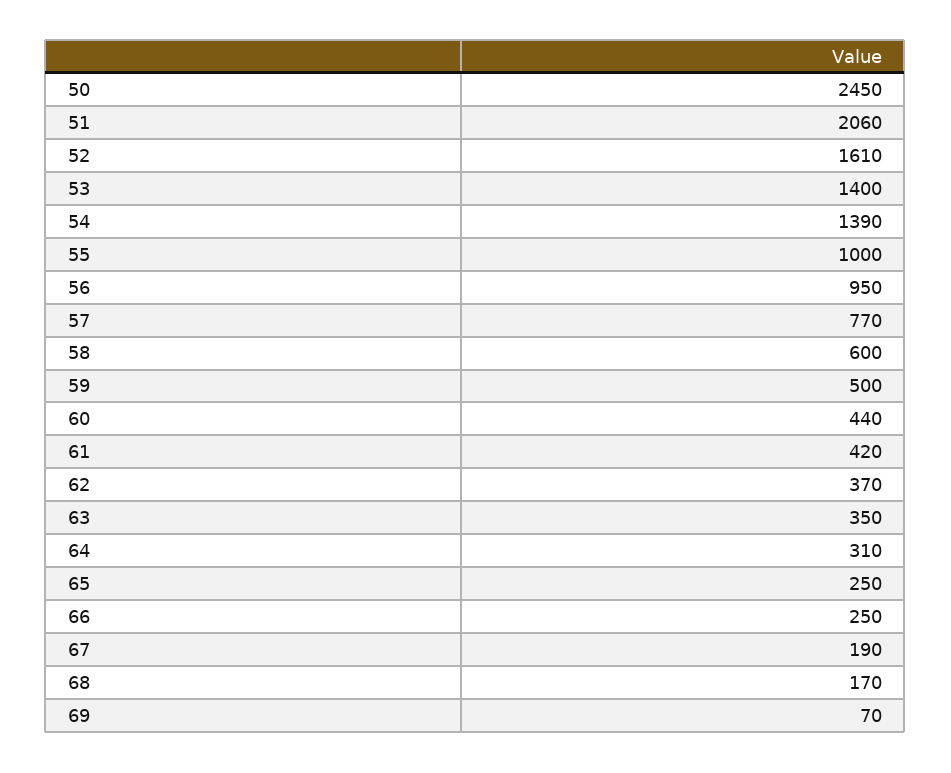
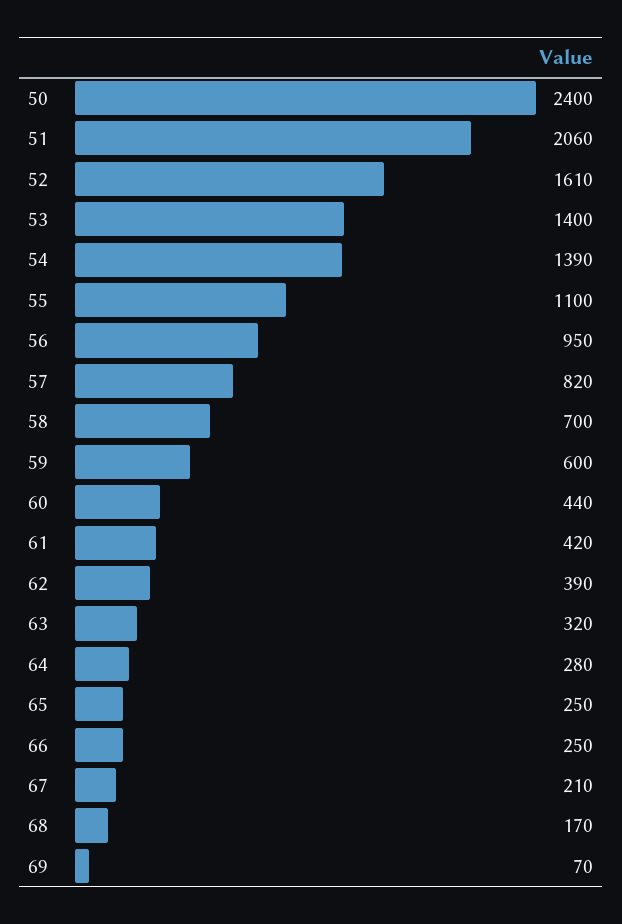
50: 2450 -> 2400
55: 1000 -> 1100
57: 770 -> 820
58: 600 -> 700
59: 500 -> 600
62: 370 -> 390
63: 350 -> 320
64: 310 -> 280
67: 190 -> 210

